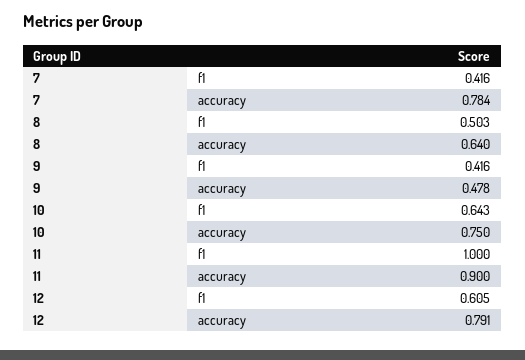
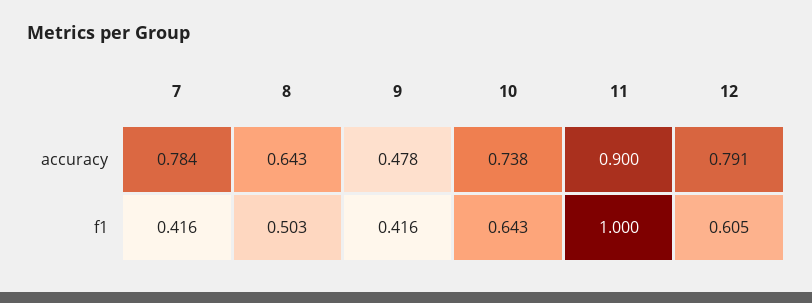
8, accuracy: 0.64 -> 0.643
10, accuracy: 0.75 -> 0.738

